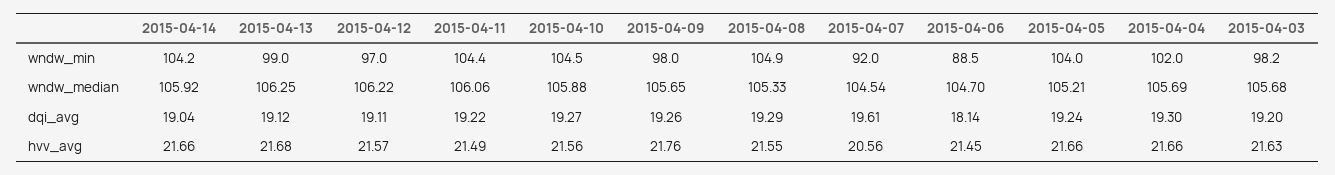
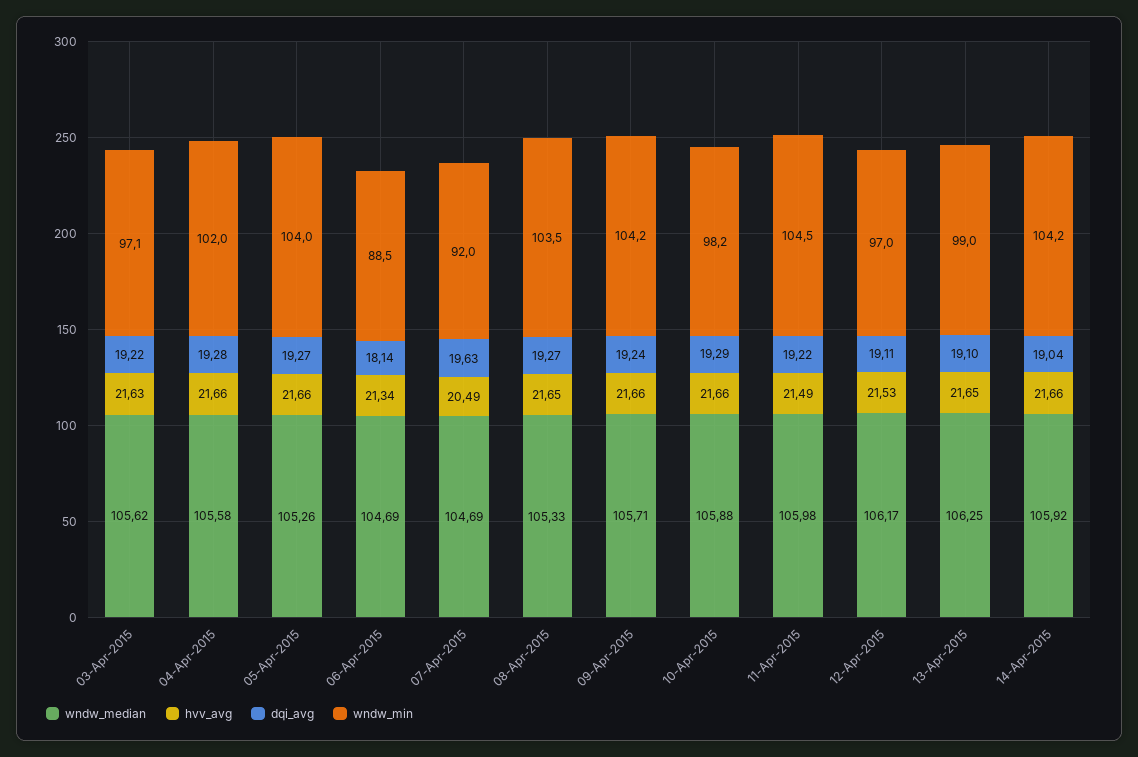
wndw_min, 2015-04-11: 104.4 -> 104.5
wndw_min, 2015-04-10: 104.5 -> 98.2
wndw_min, 2015-04-09: 98 -> 104.2
wndw_min, 2015-04-08: 104.9 -> 103.5
wndw_min, 2015-04-03: 98.2 -> 97.1
wndw_median, 2015-04-12: 106.22 -> 106.17
wndw_median, 2015-04-11: 106.06 -> 105.98
wndw_median, 2015-04-09: 105.65 -> 105.71
wndw_median, 2015-04-07: 104.54 -> 104.69
wndw_median, 2015-04-06: 104.7 -> 104.69
wndw_median, 2015-04-05: 105.21 -> 105.26
wndw_median, 2015-04-04: 105.69 -> 105.58
wndw_median, 2015-04-03: 105.68 -> 105.62
dqi_avg, 2015-04-13: 19.12 -> 19.1
dqi_avg, 2015-04-10: 19.27 -> 19.29
dqi_avg, 2015-04-09: 19.26 -> 19.24
dqi_avg, 2015-04-08: 19.29 -> 19.27
dqi_avg, 2015-04-07: 19.61 -> 19.63
dqi_avg, 2015-04-05: 19.24 -> 19.27
dqi_avg, 2015-04-04: 19.3 -> 19.28
dqi_avg, 2015-04-03: 19.2 -> 19.22
hvv_avg, 2015-04-13: 21.68 -> 21.65
hvv_avg, 2015-04-12: 21.57 -> 21.53
hvv_avg, 2015-04-10: 21.56 -> 21.66
hvv_avg, 2015-04-09: 21.76 -> 21.66
hvv_avg, 2015-04-08: 21.55 -> 21.65
hvv_avg, 2015-04-07: 20.56 -> 20.49
hvv_avg, 2015-04-06: 21.45 -> 21.34

